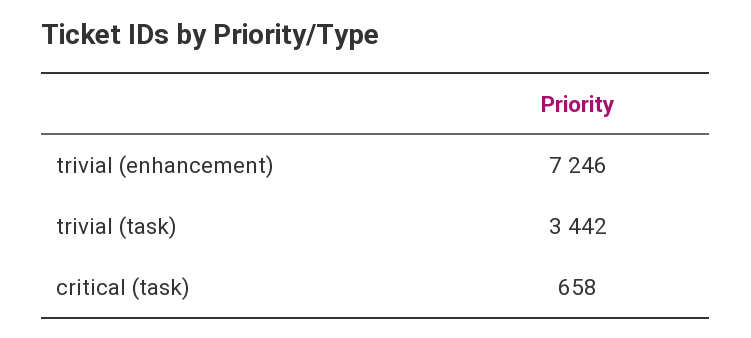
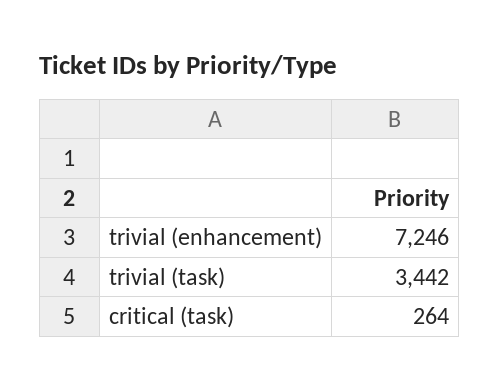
critical (task): 658 -> 264

